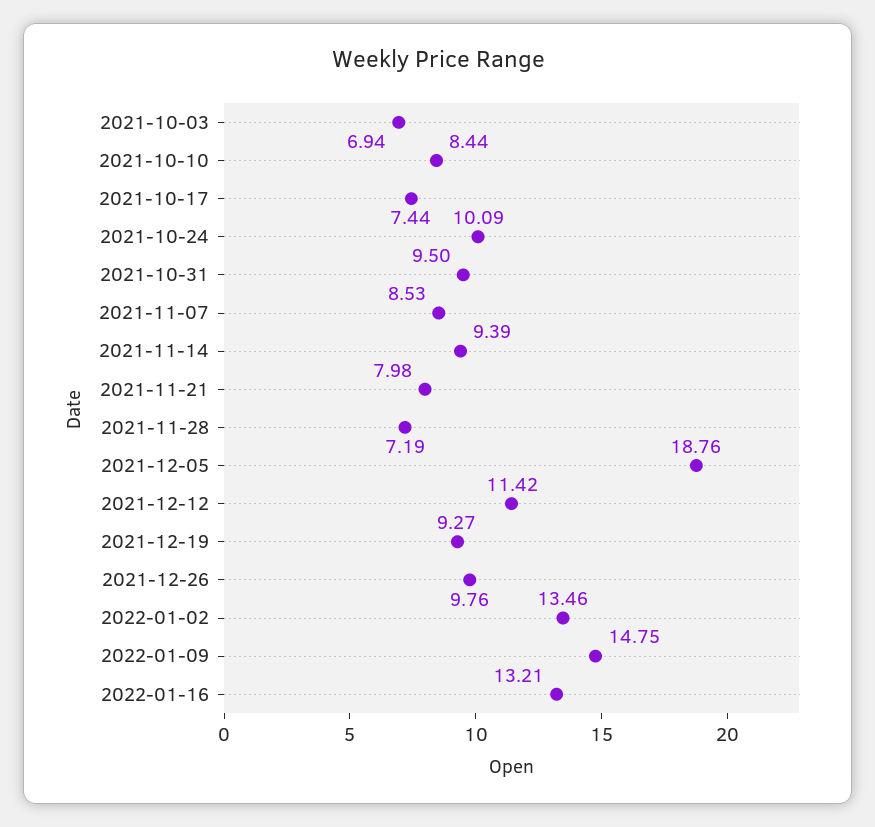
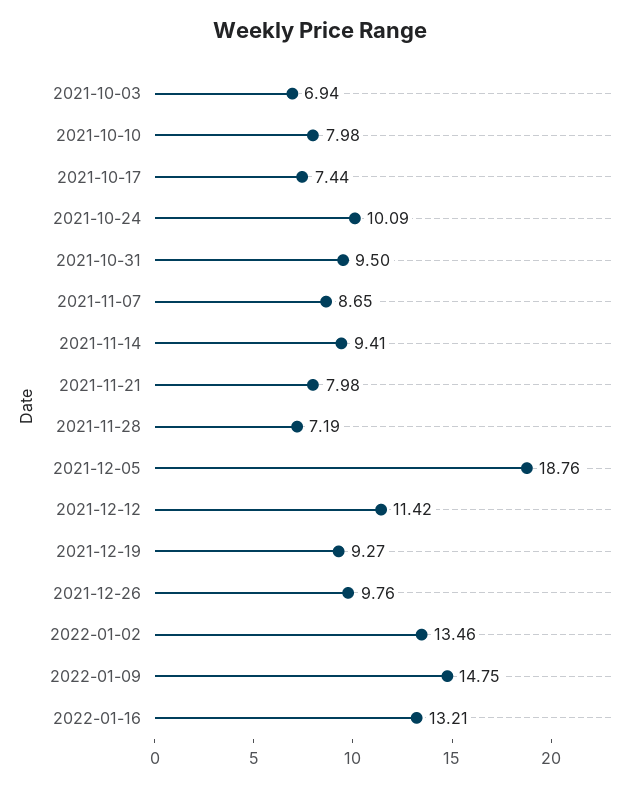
2021-10-10: 8.44 -> 7.98
2021-11-07: 8.53 -> 8.65
2021-11-14: 9.39 -> 9.41

